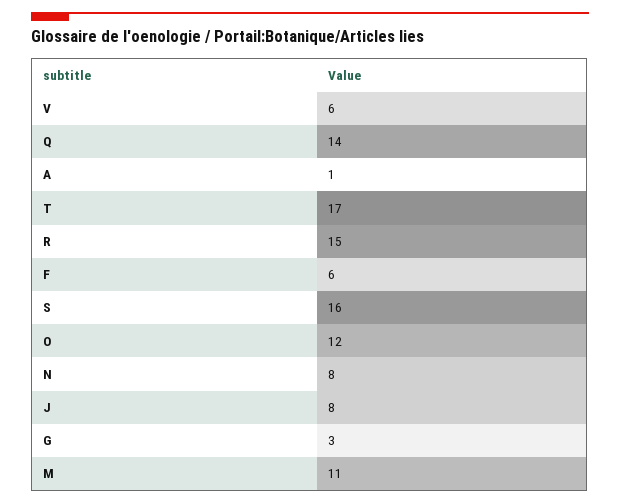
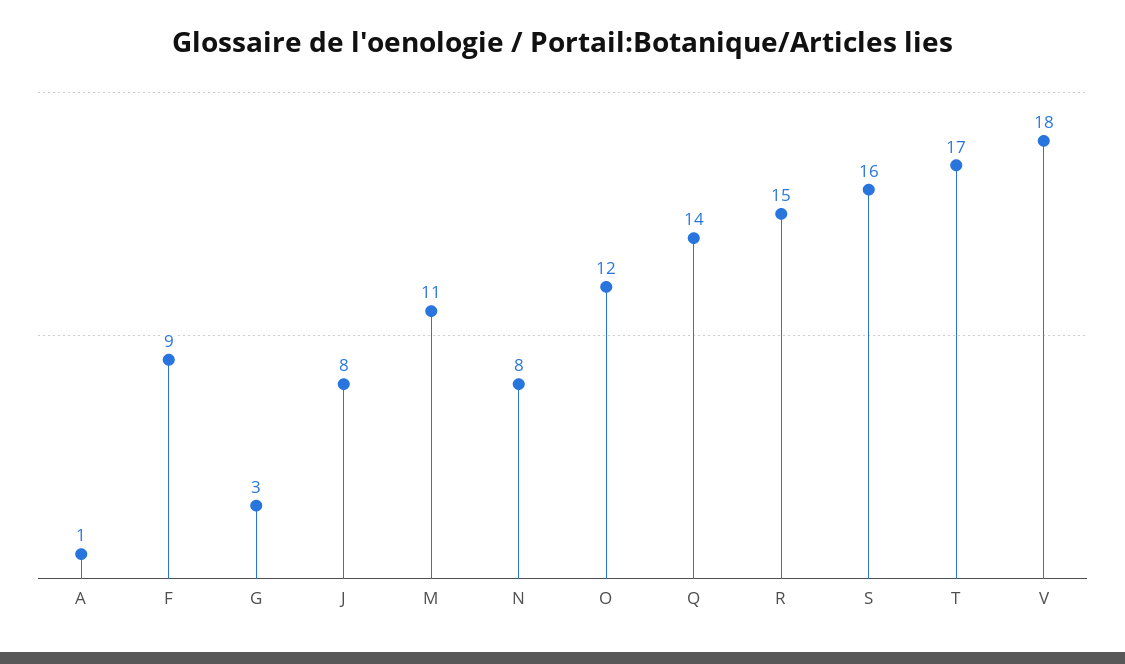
V: 6 -> 18
F: 6 -> 9

